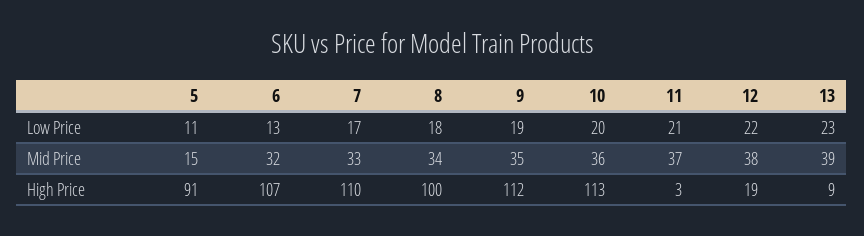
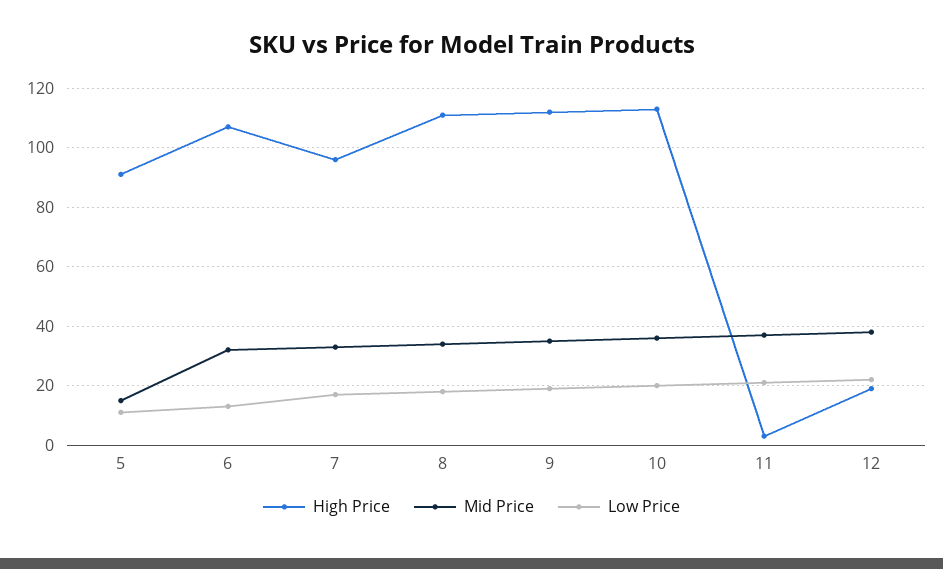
Low Price, 13: 23 -> none
Mid Price, 13: 39 -> none
High Price, 7: 110 -> 95
High Price, 8: 100 -> 110
High Price, 13: 9 -> none

